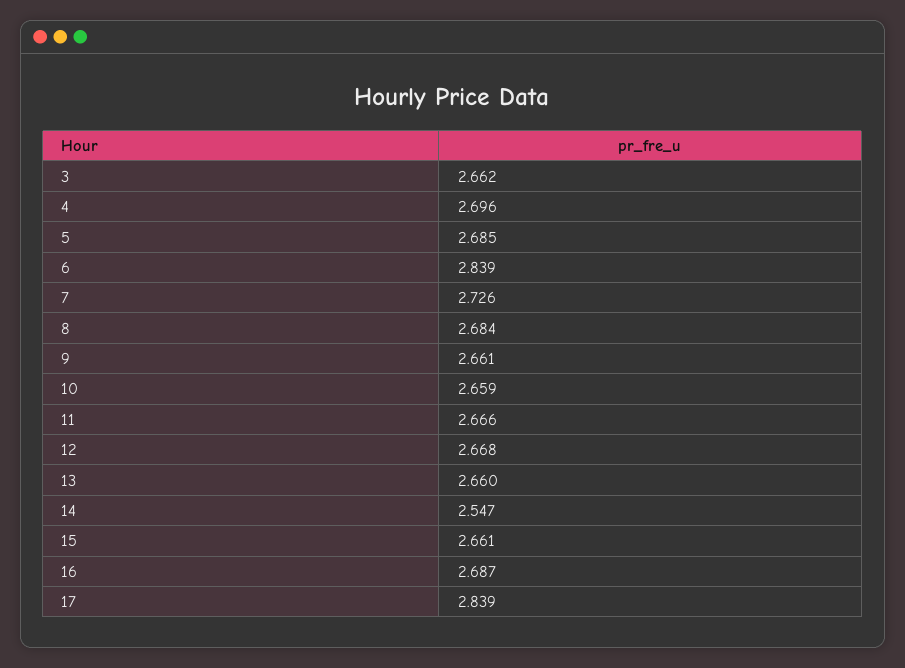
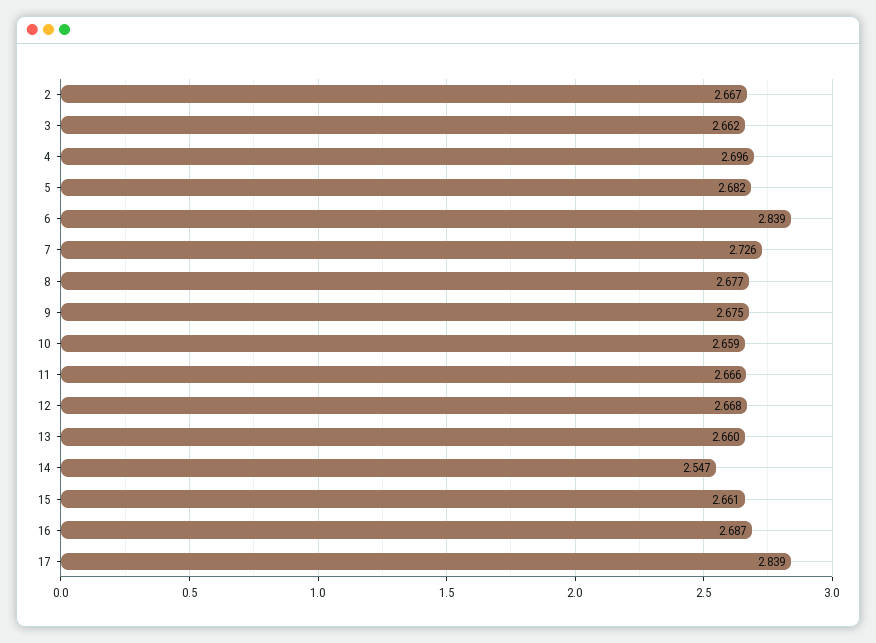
5: 2.685 -> 2.682
8: 2.684 -> 2.677
9: 2.661 -> 2.675
2: none -> 2.667

